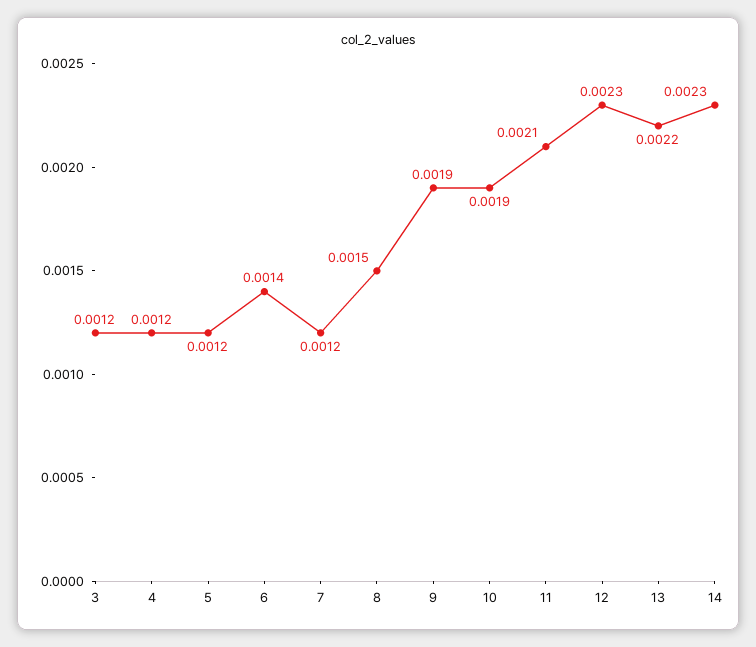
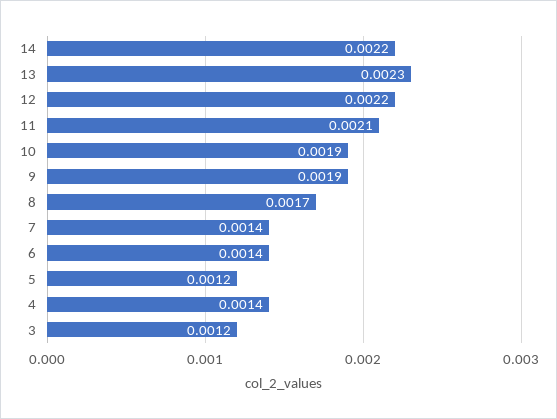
4: 0.0012 -> 0.0014
7: 0.0012 -> 0.0014
8: 0.0015 -> 0.0017
12: 0.0023 -> 0.0022
13: 0.0022 -> 0.0023
14: 0.0023 -> 0.0022

